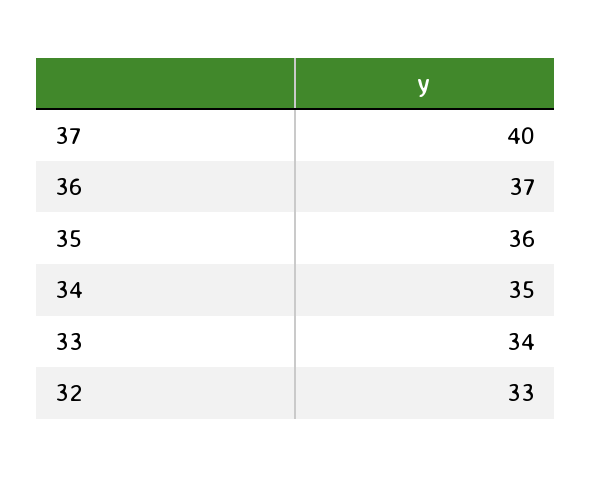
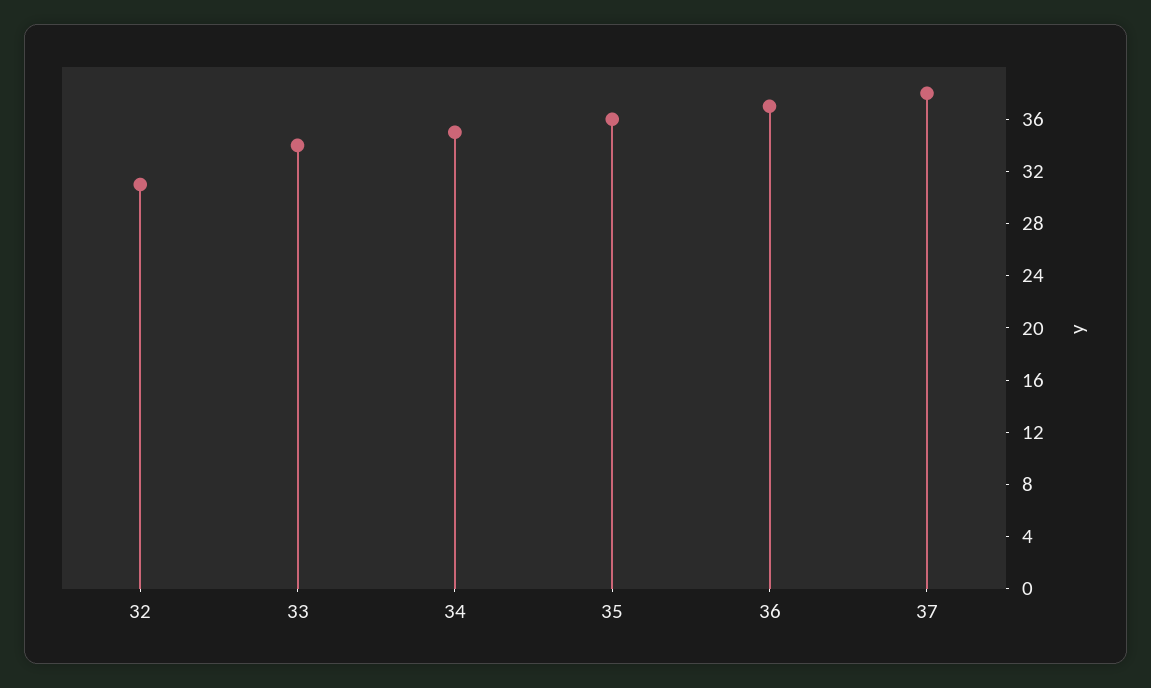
37: 40 -> 38
32: 33 -> 31

